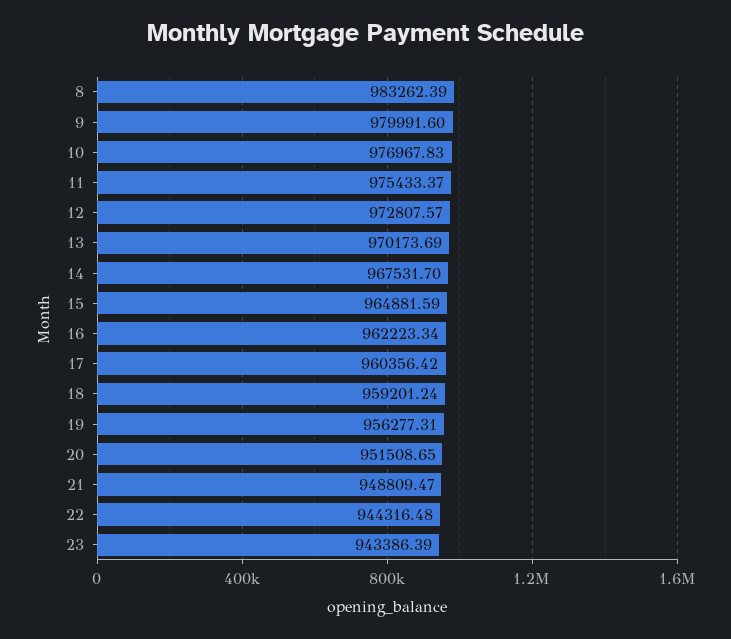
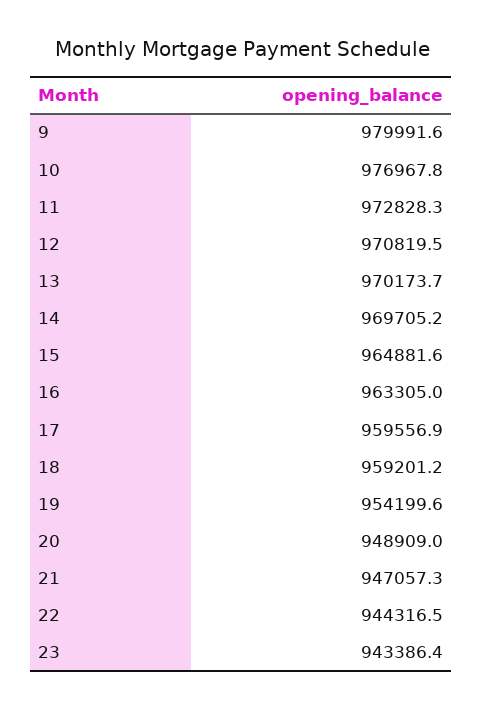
8: 983262.39 -> none
11: 975433.37 -> 972828.3
12: 972807.57 -> 970819.5
14: 967531.7 -> 969705.2
16: 962223.34 -> 963305
17: 960356.42 -> 959556.9
19: 956277.31 -> 954199.6
20: 951508.65 -> 948909
21: 948809.47 -> 947057.3

